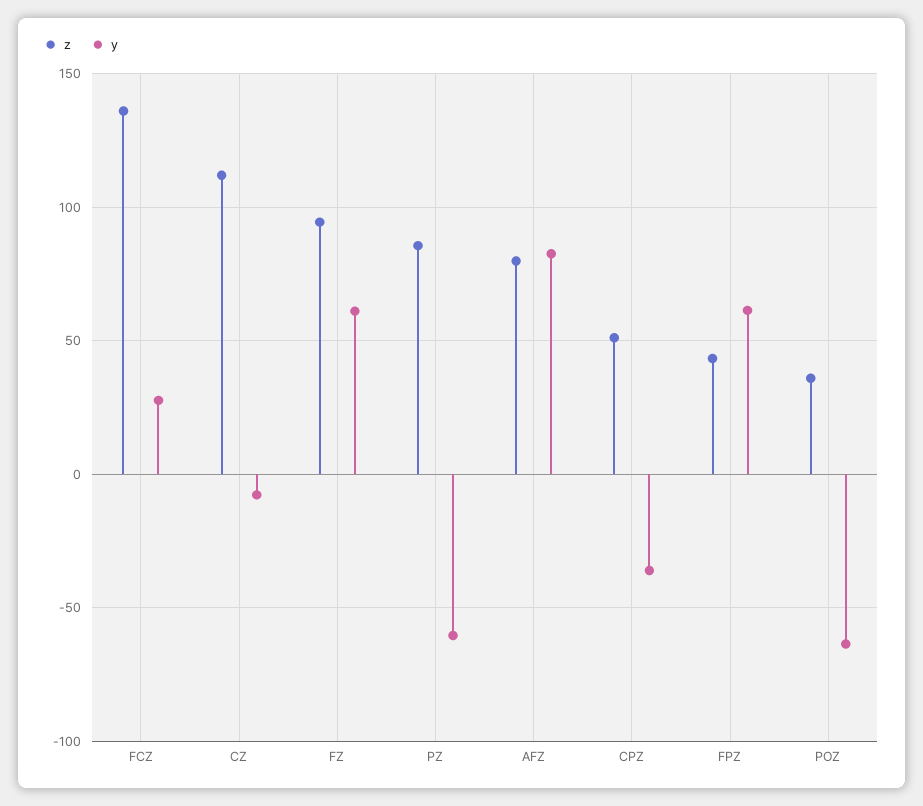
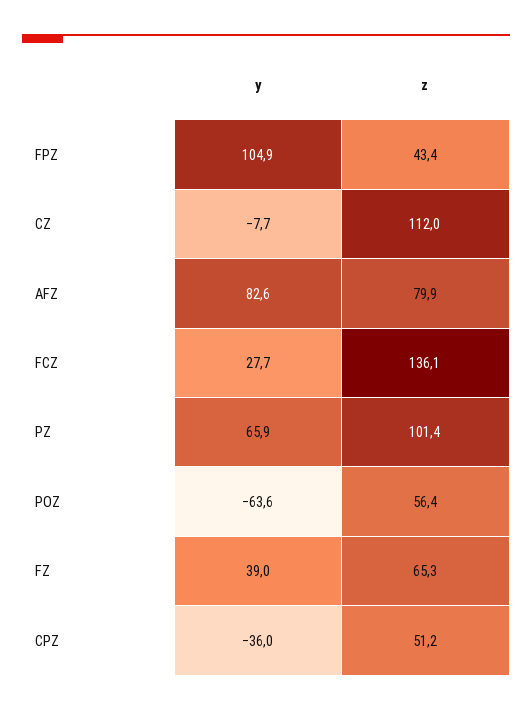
z, FZ: 95 -> 65.3
y, FZ: 60 -> 39
z, PZ: 85 -> 101.4
y, PZ: -60 -> 65.9
y, FPZ: 60 -> 104.9
z, POZ: 35 -> 56.4

